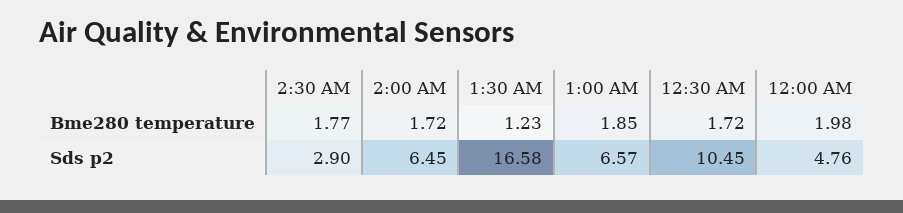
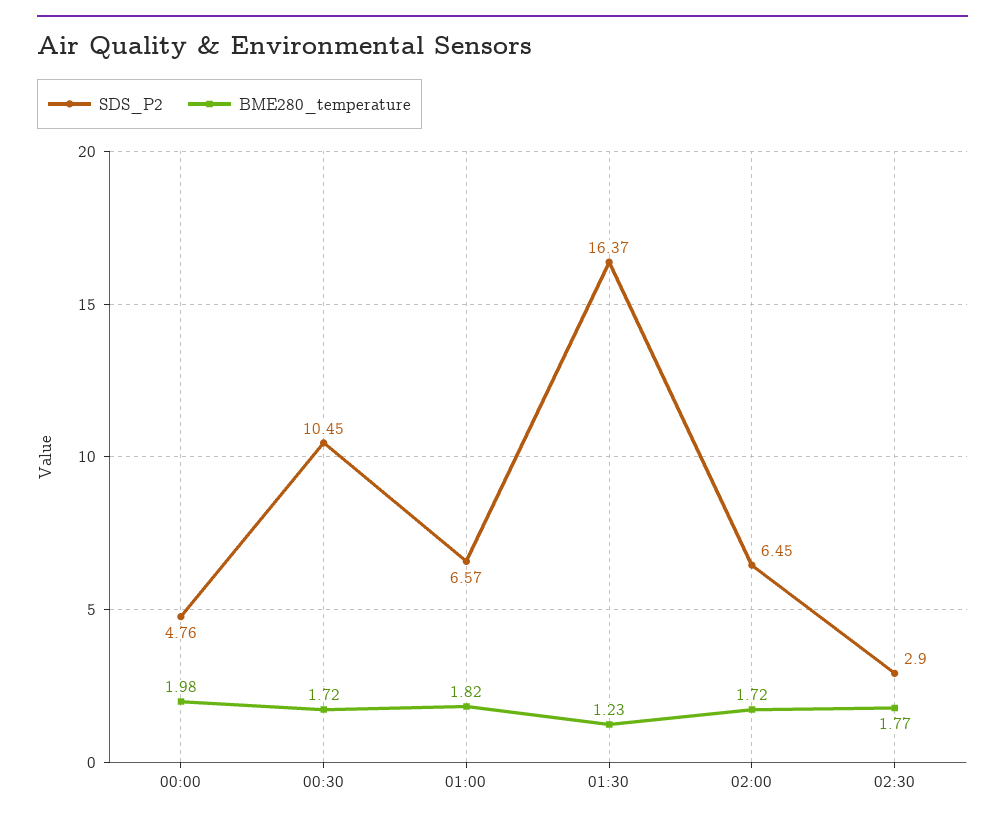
Bme280 temperature, 1:00 AM: 1.85 -> 1.82
Sds p2, 1:30 AM: 16.58 -> 16.37

